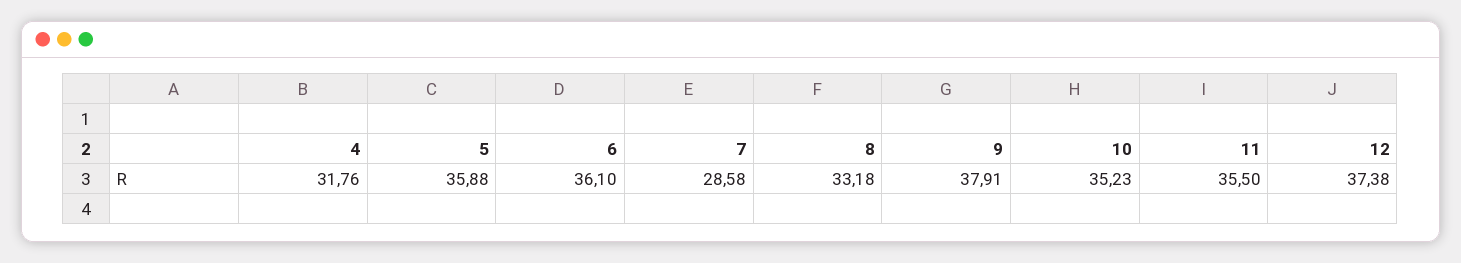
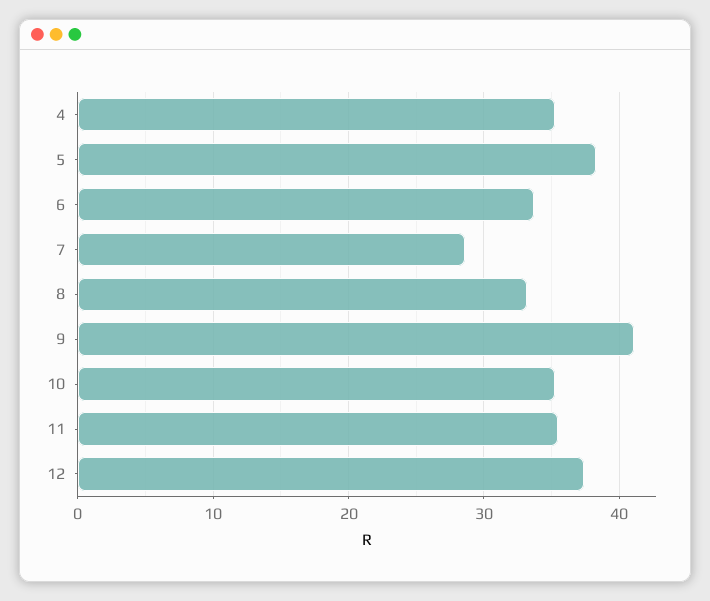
4: 31.76 -> 35
5: 35.88 -> 38
6: 36.1 -> 34
9: 37.91 -> 41

